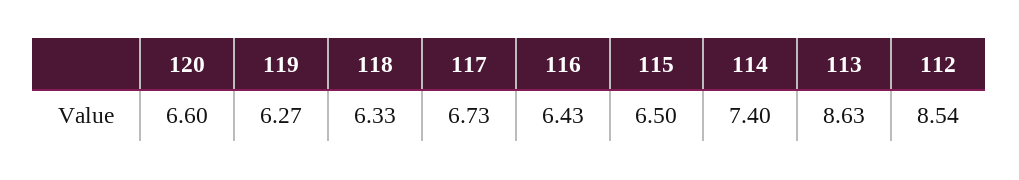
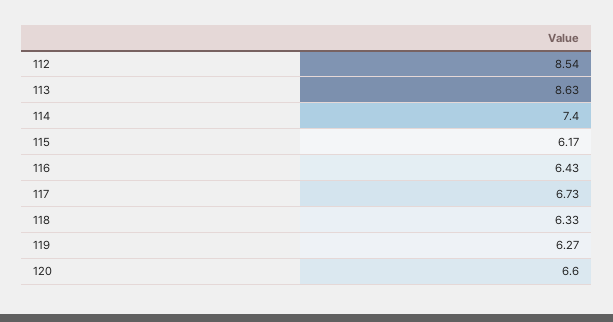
115: 6.5 -> 6.17

